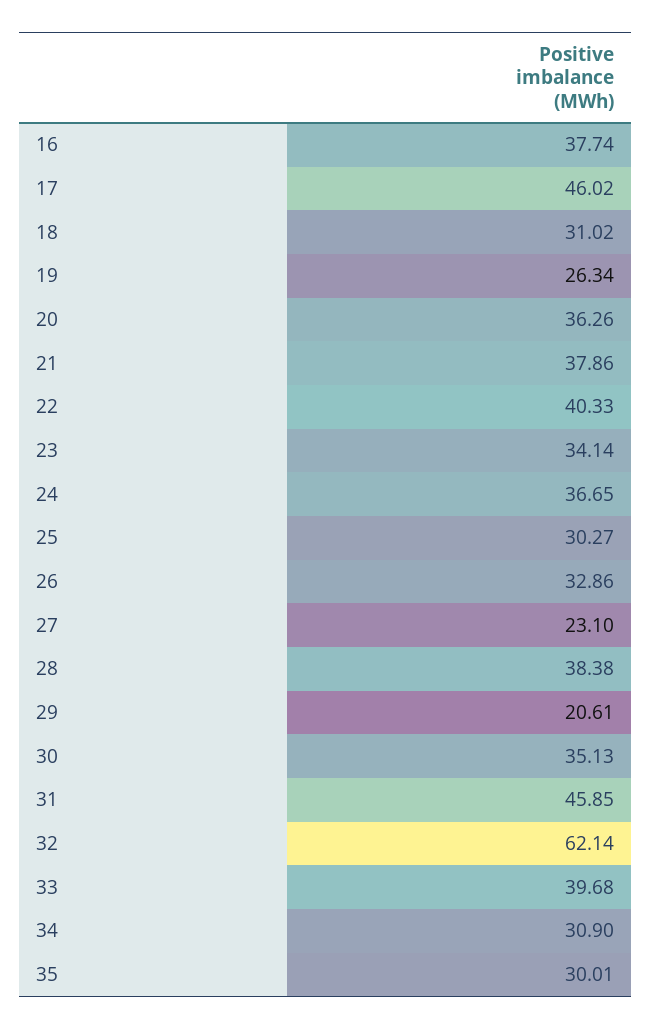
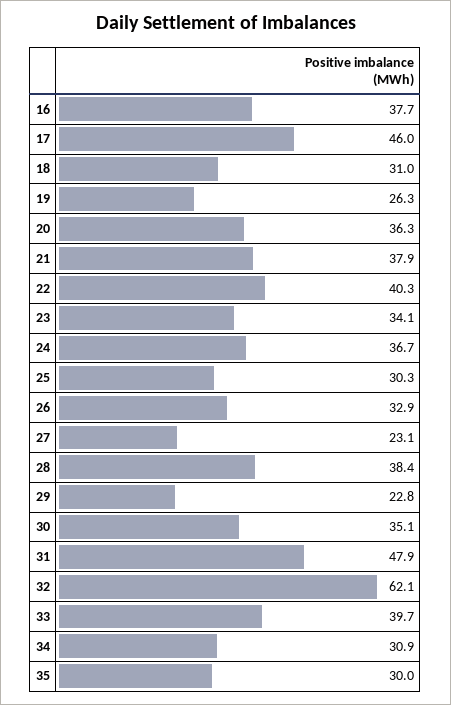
29: 20.61 -> 22.8
31: 45.85 -> 47.9

